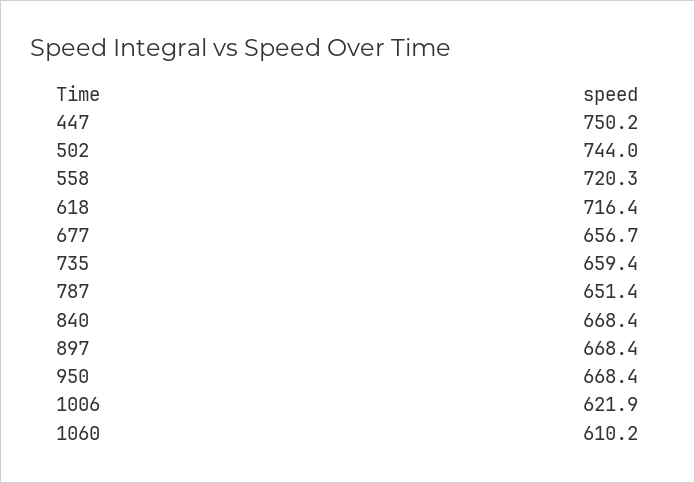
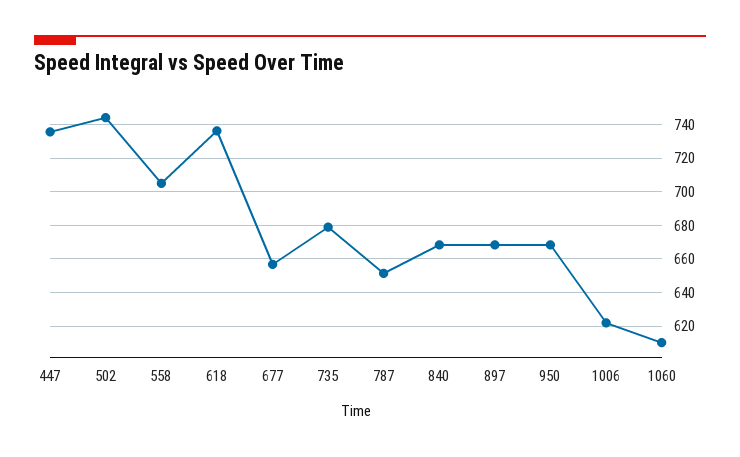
447: 750.2 -> 735
558: 720.3 -> 705
618: 716.4 -> 735
735: 659.4 -> 680

